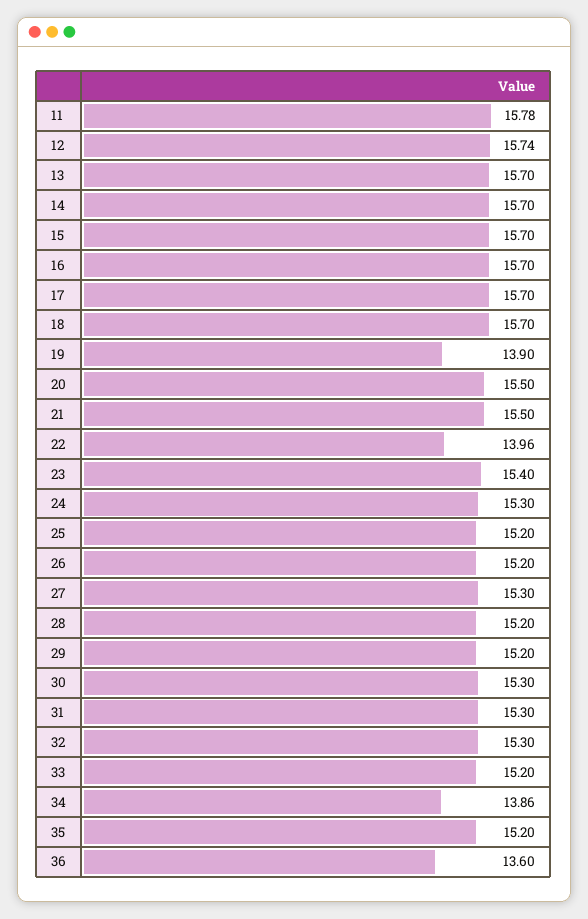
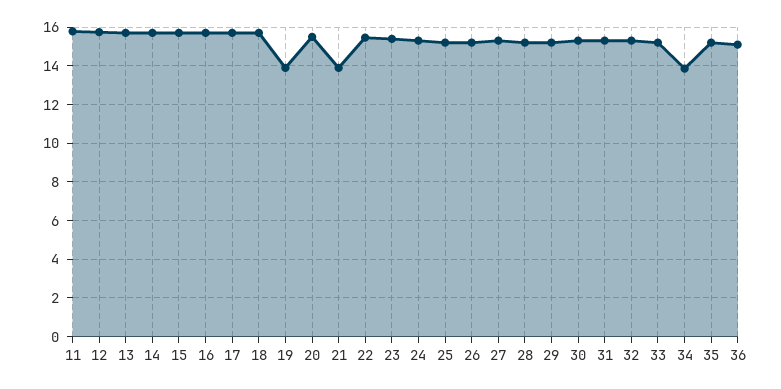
21: 15.5 -> 14
22: 13.96 -> 15.5
36: 13.6 -> 15

